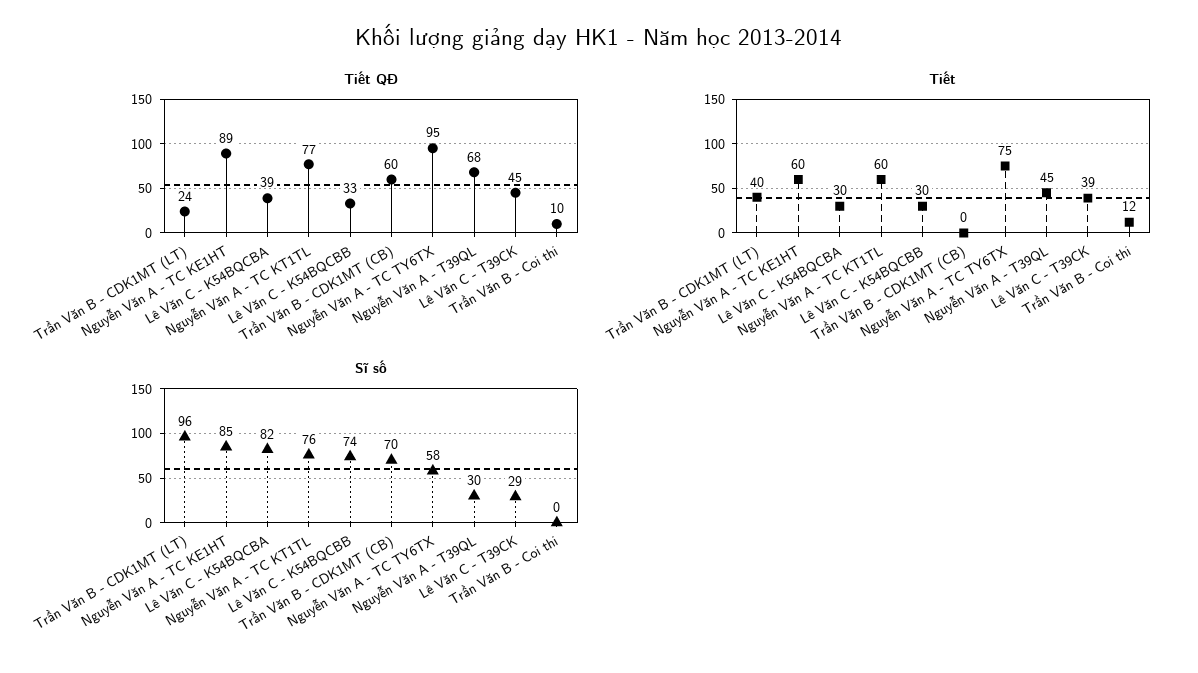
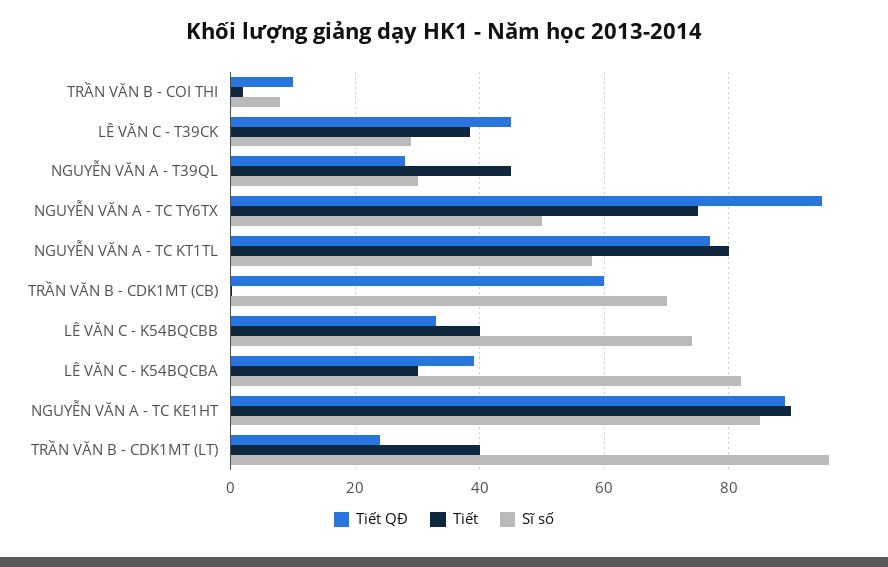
Tiết QĐ, Nguyễn Văn A - T39QL: 68 -> 28
Tiết, Nguyễn Văn A - TC KE1HT: 60 -> 90
Tiết, Nguyễn Văn A - TC KT1TL: 60 -> 80
Tiết, Lê Văn C - K54BQCBB: 30 -> 40
Tiết, Trần Văn B - Coi thi: 12 -> 2
Sĩ số, Nguyễn Văn A - TC KT1TL: 76 -> 58
Sĩ số, Nguyễn Văn A - TC TY6TX: 58 -> 50
Sĩ số, Trần Văn B - Coi thi: 0 -> 8

